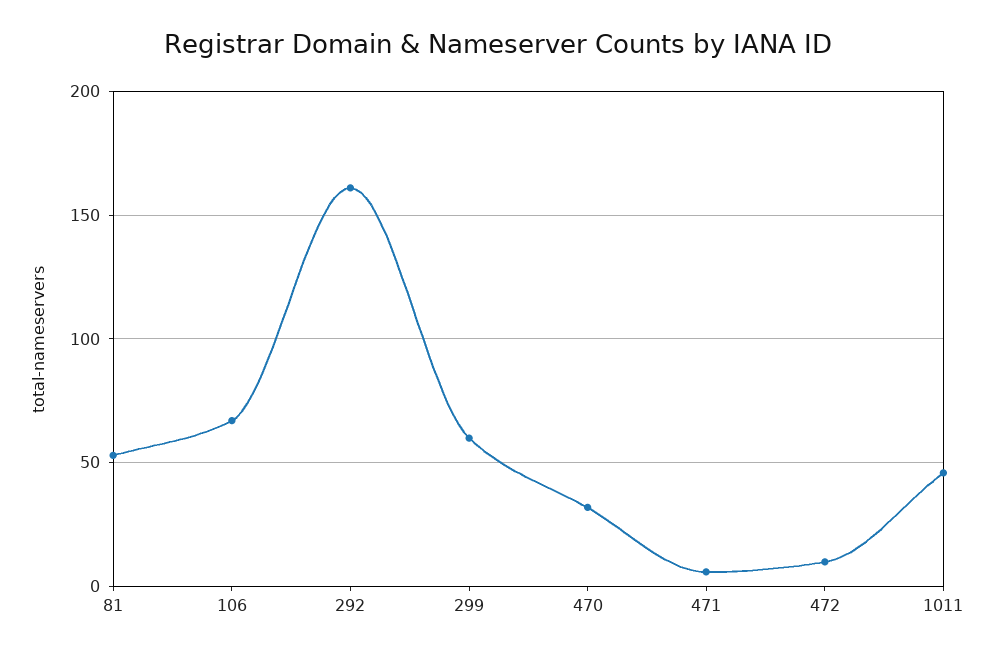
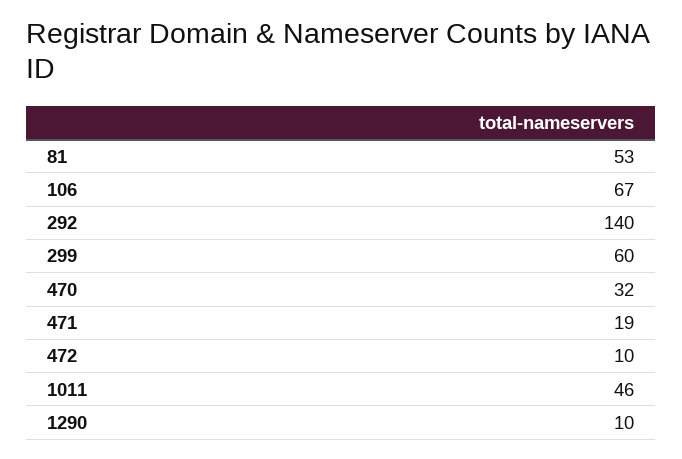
292: 160 -> 140
471: 5 -> 19
1290: none -> 10

